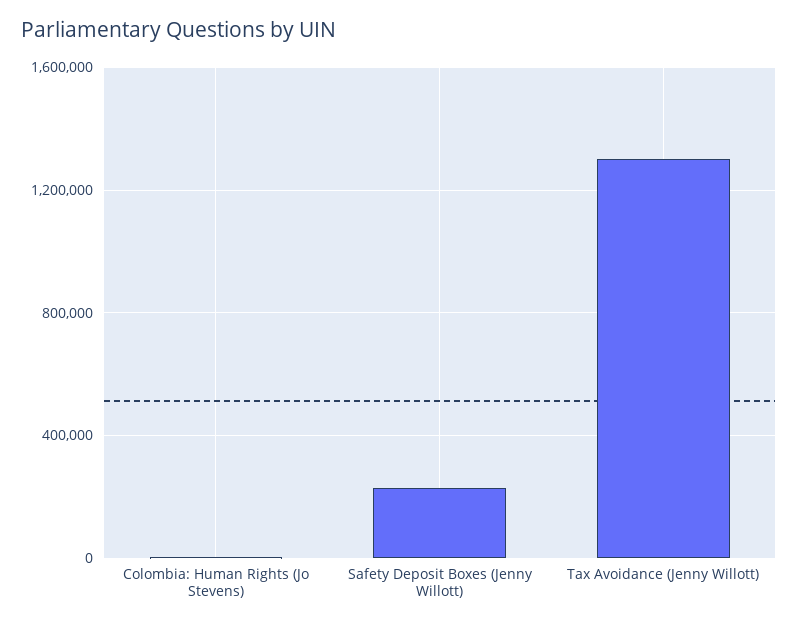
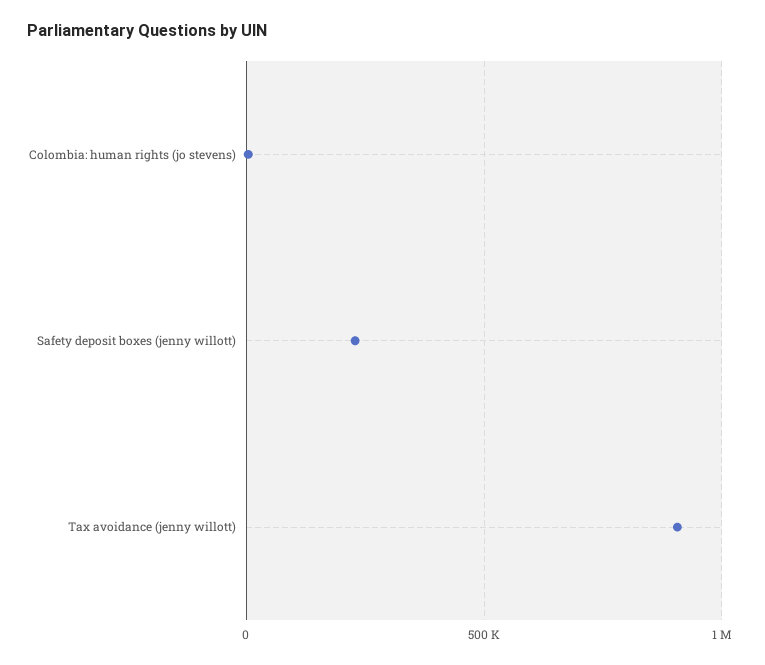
Tax Avoidance (Jenny Willott): 1300000 -> 900000

